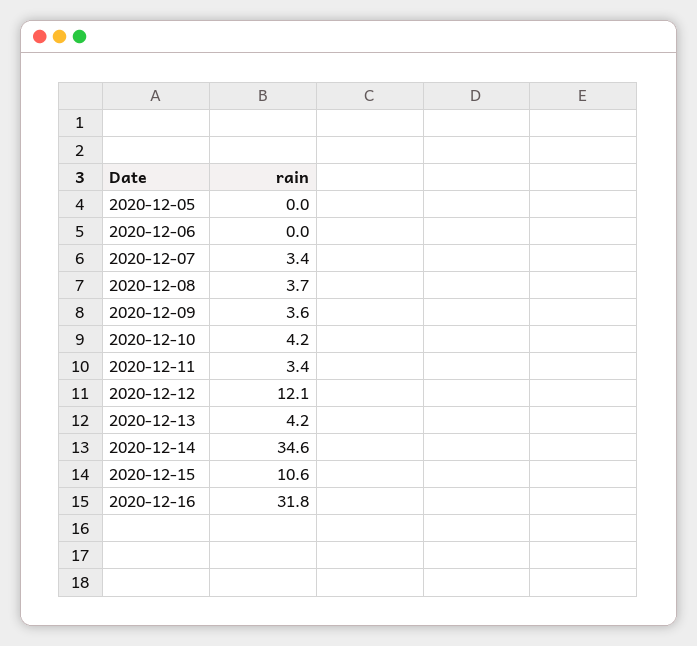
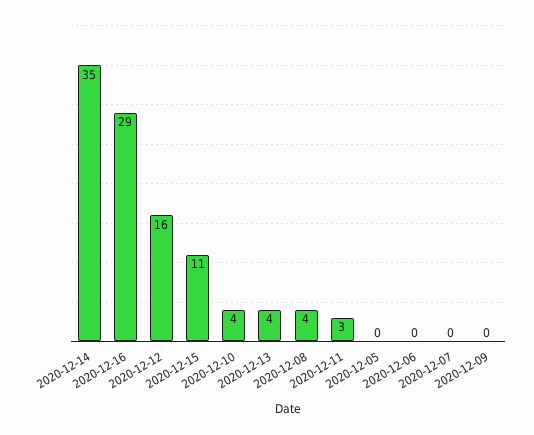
2020-12-07: 3.4 -> 0
2020-12-09: 3.6 -> 0
2020-12-12: 12.1 -> 16
2020-12-16: 31.8 -> 29

